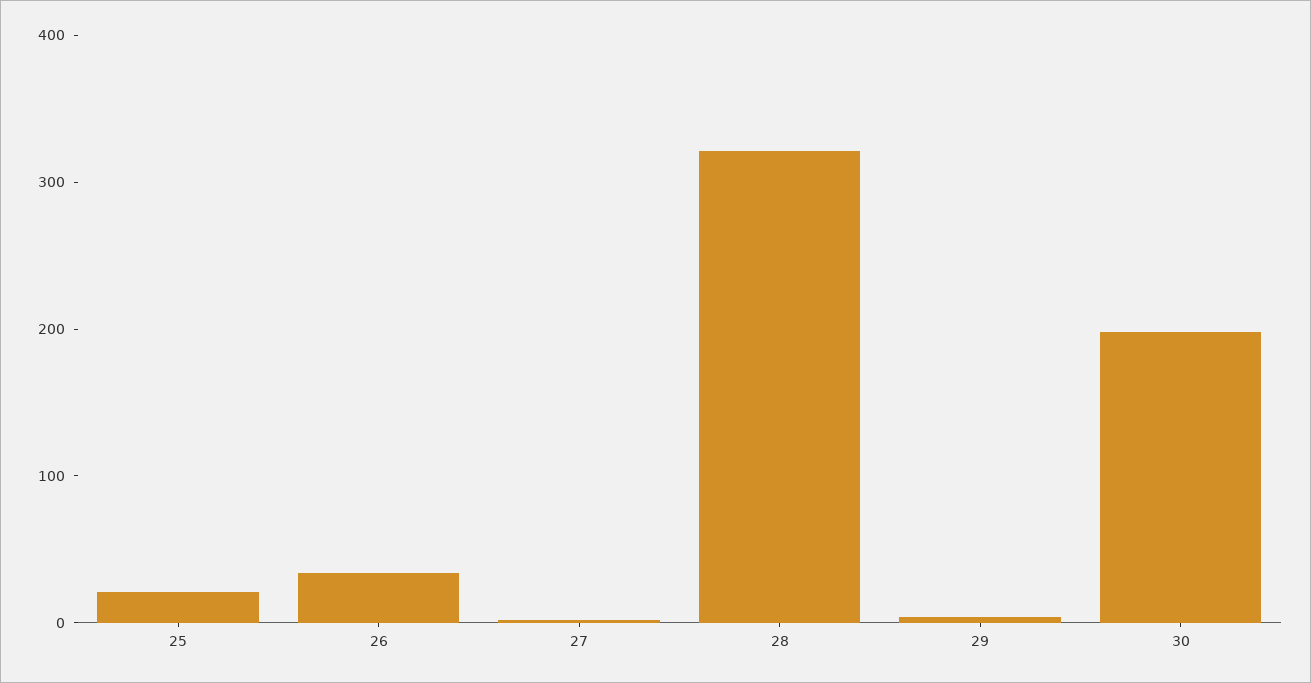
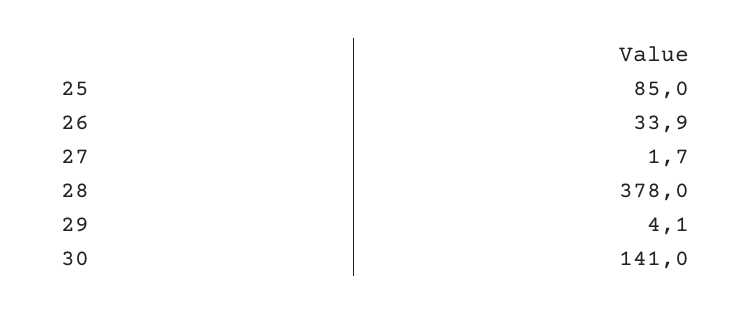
25: 20 -> 85
28: 320 -> 378
30: 200 -> 141

